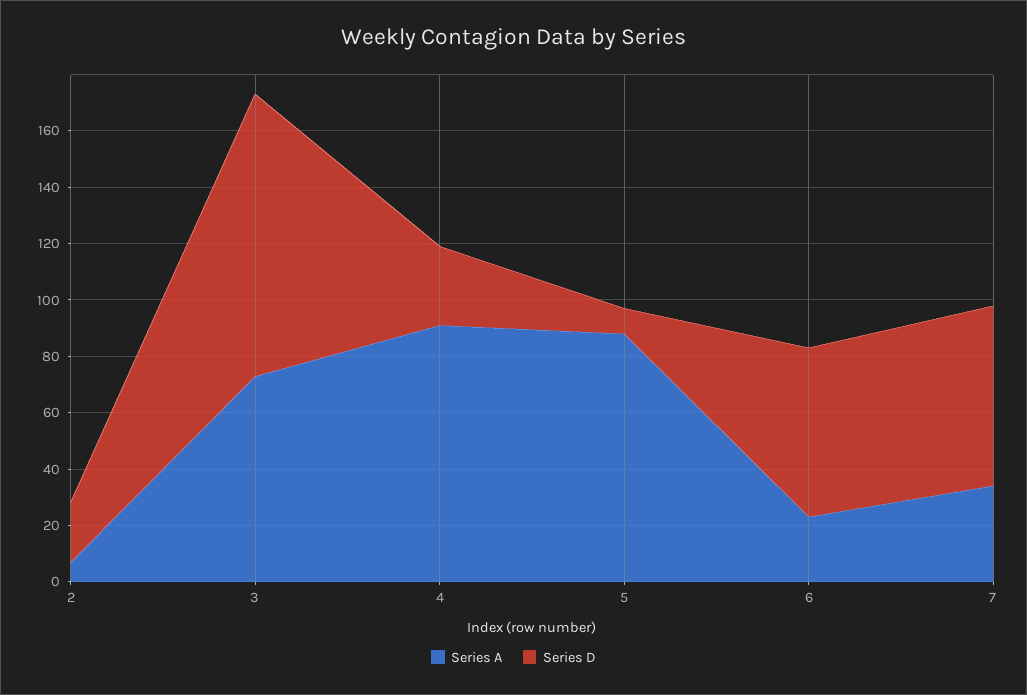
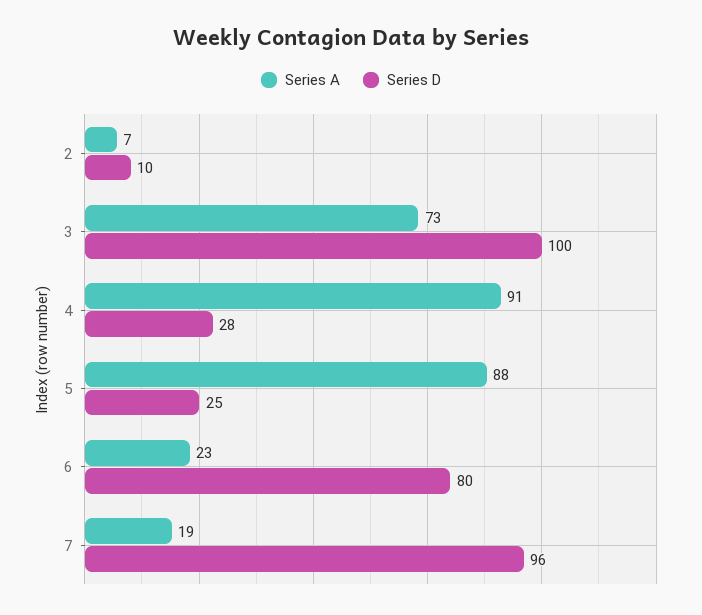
Series D, 2: 20 -> 10
Series D, 5: 10 -> 25
Series D, 6: 60 -> 80
Series A, 7: 35 -> 19
Series D, 7: 65 -> 96

